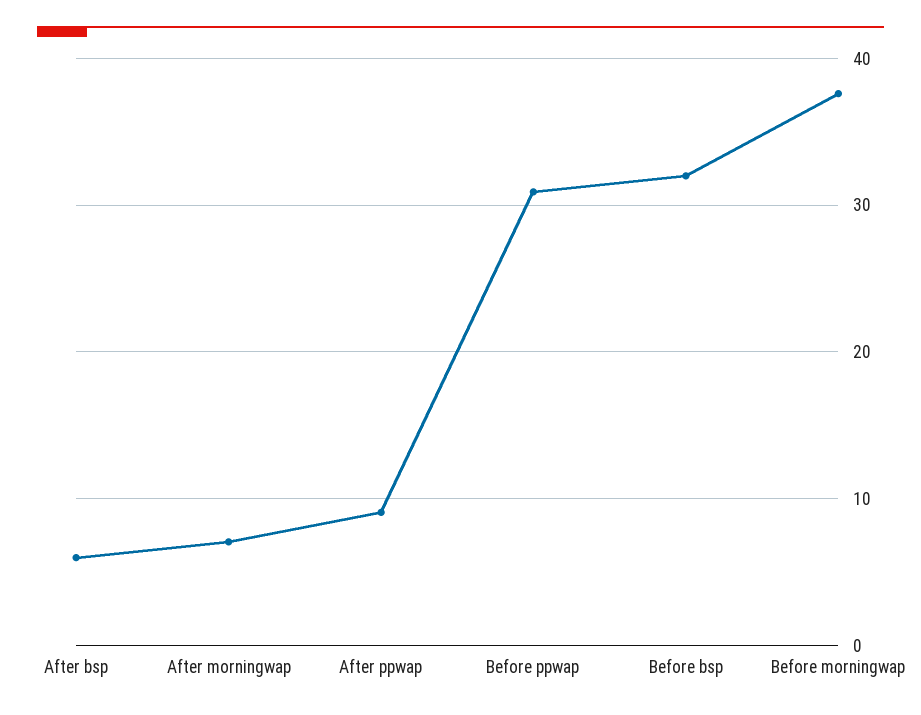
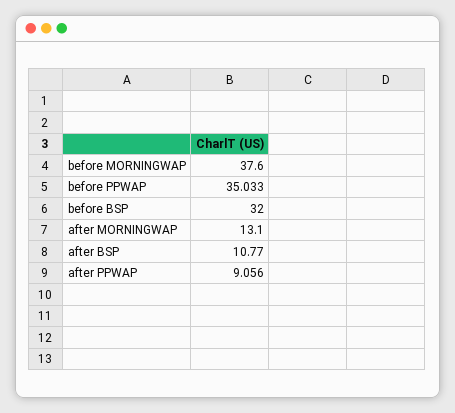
After bsp: 6 -> 10.77
After morningwap: 7 -> 13.1
Before ppwap: 31 -> 35.033

